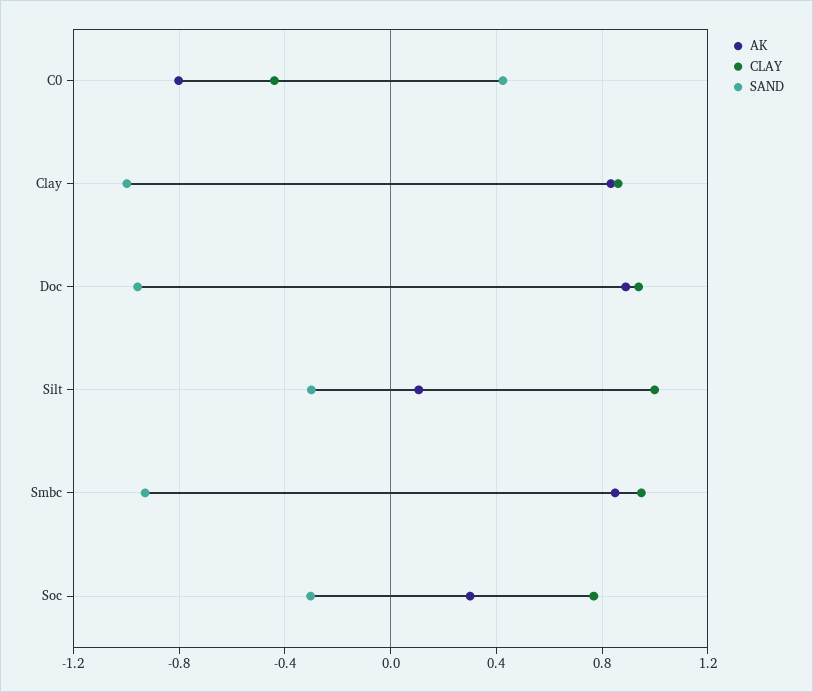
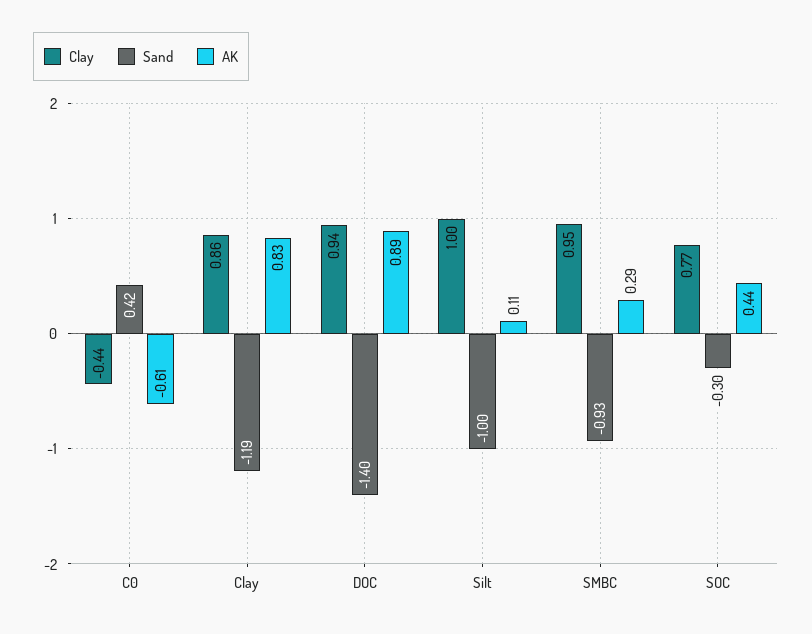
AK, C0: -0.8 -> -0.61
SAND, Clay: -1 -> -1.19
SAND, Doc: -0.95 -> -1.4
SAND, Silt: -0.3 -> -1
AK, Smbc: 0.85 -> 0.29
AK, Soc: 0.3 -> 0.44

